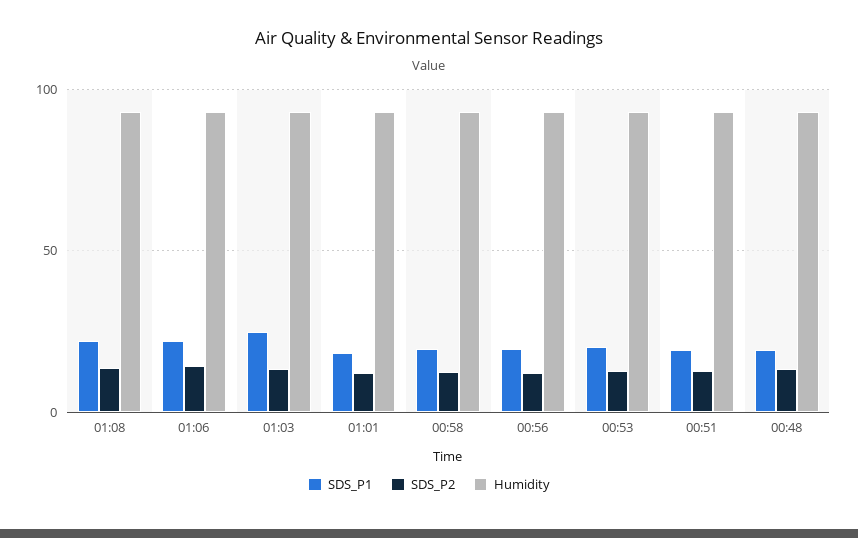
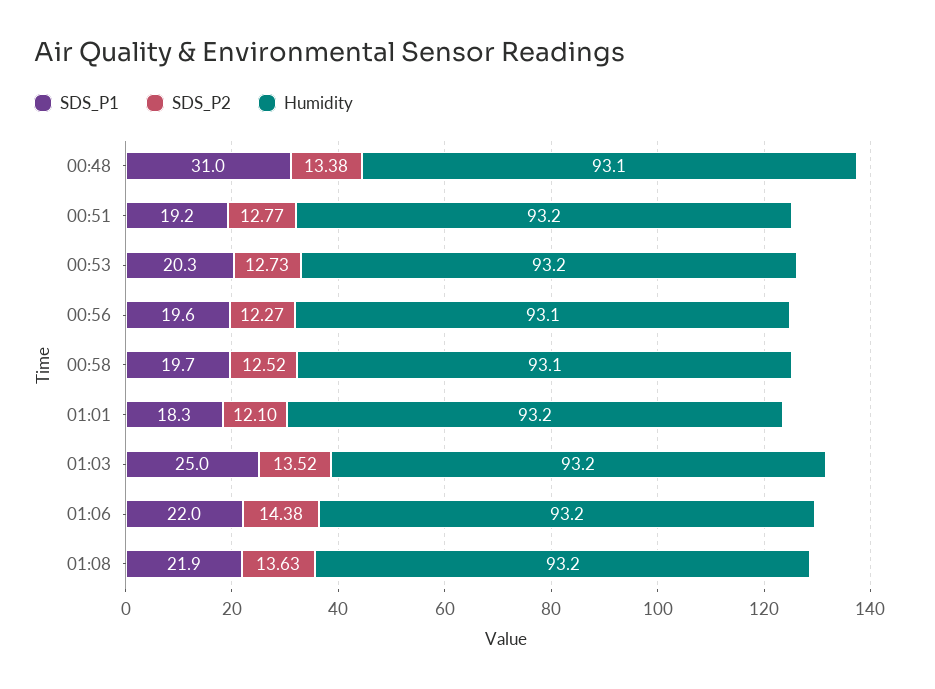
SDS_P1, 00:48: 20 -> 31

